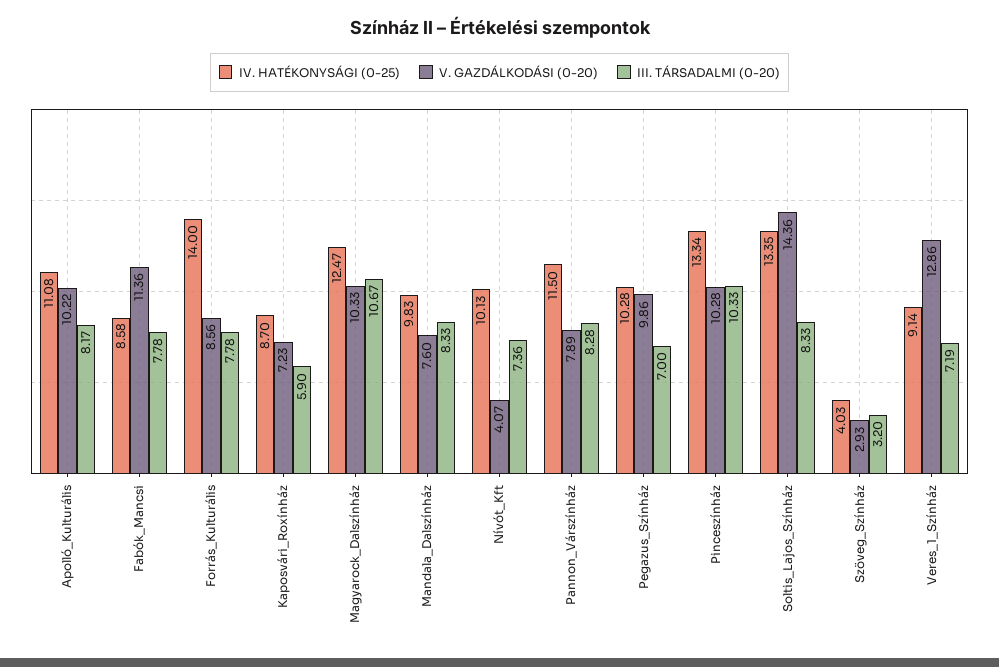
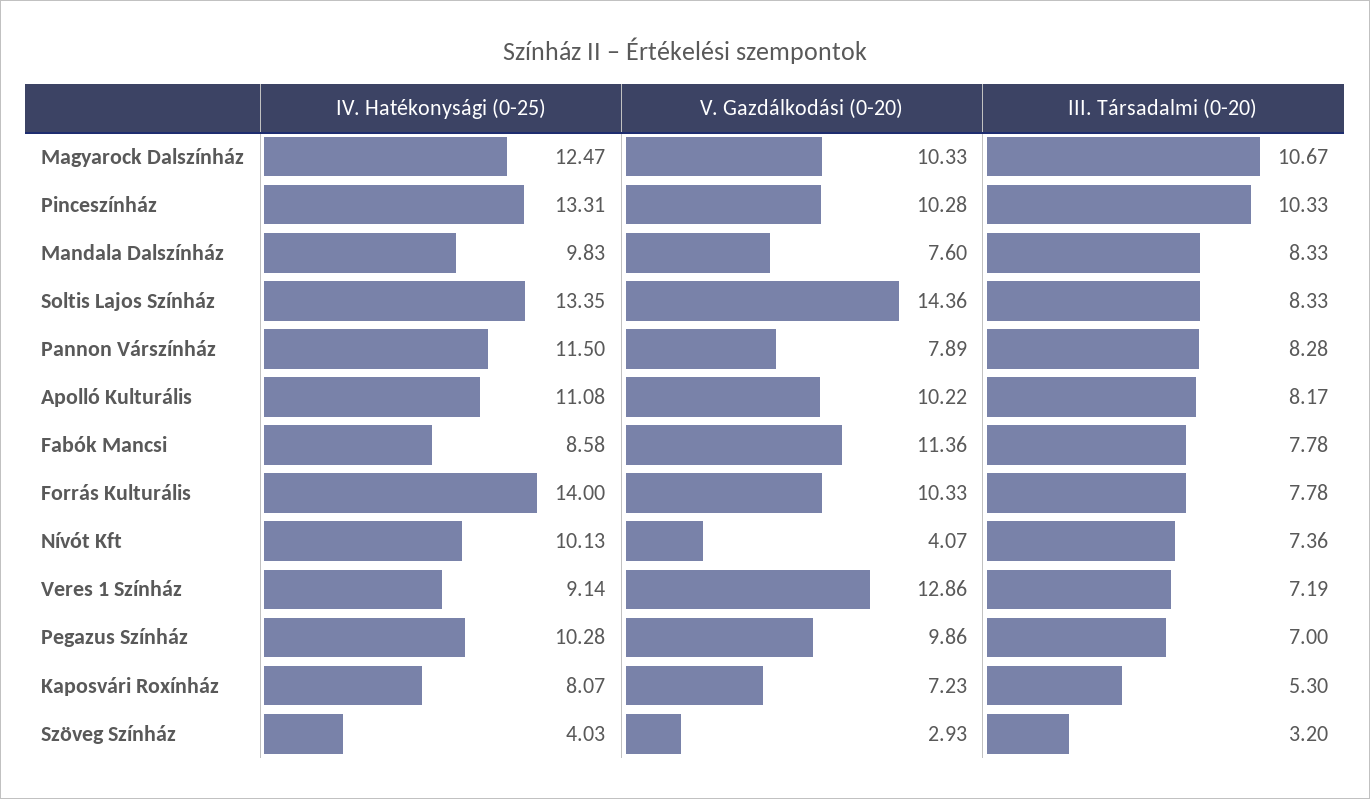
V. GAZDÁLKODÁSI (0-20), Forrás_Kulturális: 8.56 -> 10.33
IV. HATÉKONYSÁGI (0-25), Kaposvári_Roxínház: 8.7 -> 8.07
III. TÁRSADALMI (0-20), Kaposvári_Roxínház: 5.9 -> 5.3
IV. HATÉKONYSÁGI (0-25), Pinceszínház: 13.34 -> 13.31

